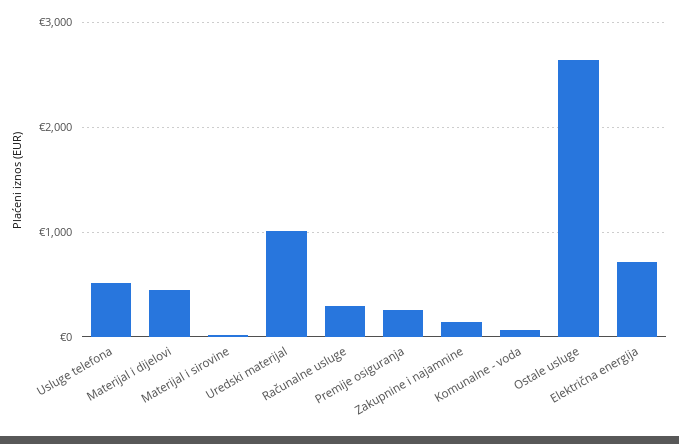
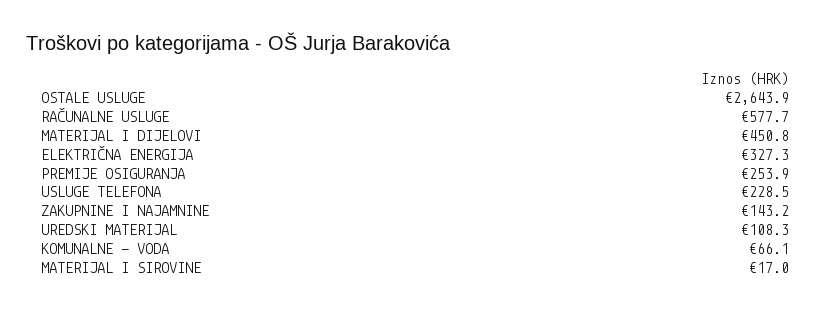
Usluge telefona: 500 -> 228.5
Uredski materijal: 1000 -> 108.3
Računalne usluge: 300 -> 577.7
Električna energija: 700 -> 327.3

